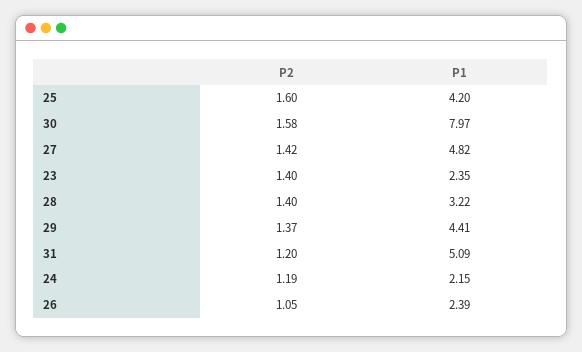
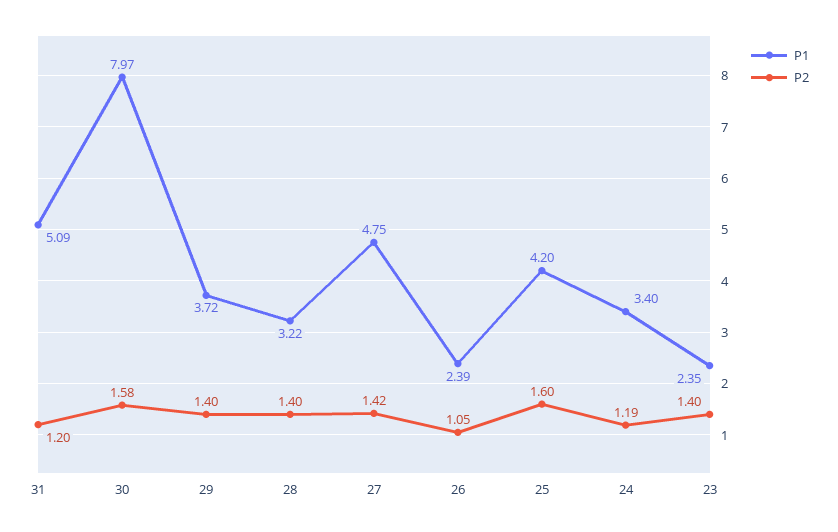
P1, 27: 4.82 -> 4.75
P2, 29: 1.37 -> 1.4
P1, 29: 4.41 -> 3.72
P1, 24: 2.15 -> 3.4

